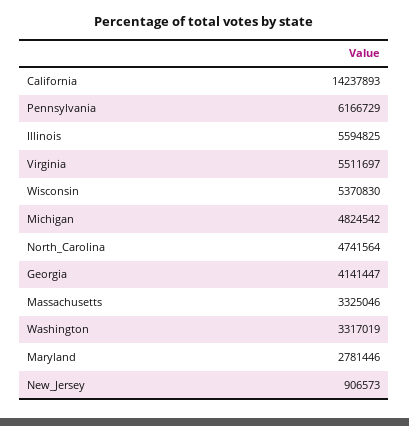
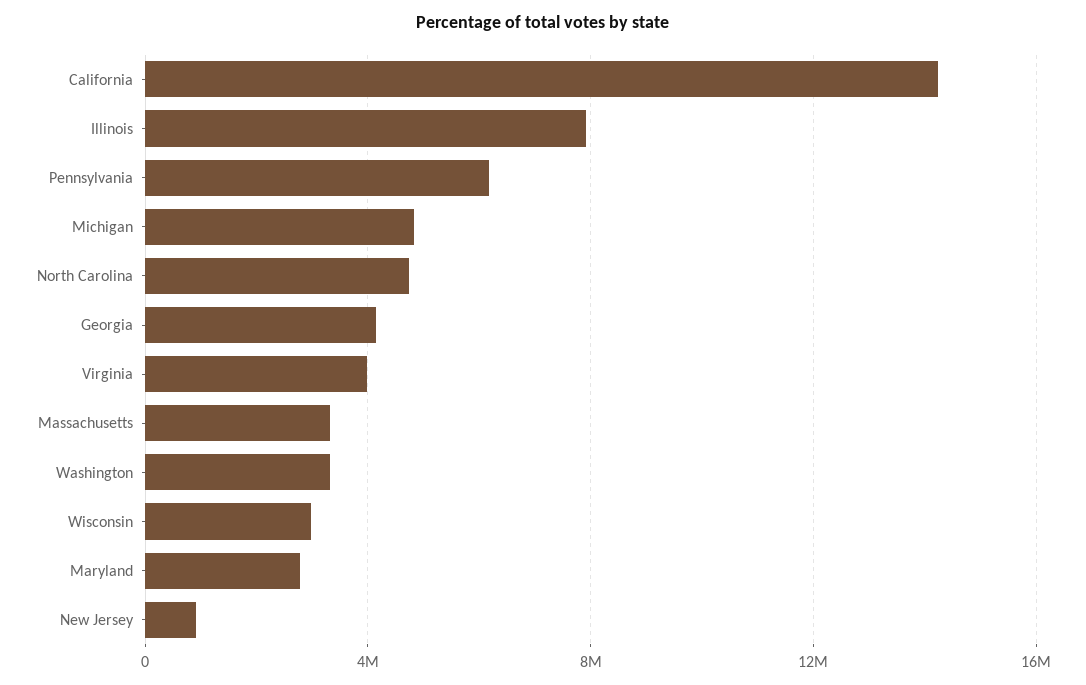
Illinois: 5594825 -> 8000000
Virginia: 5511697 -> 4000000
Wisconsin: 5370830 -> 3000000

